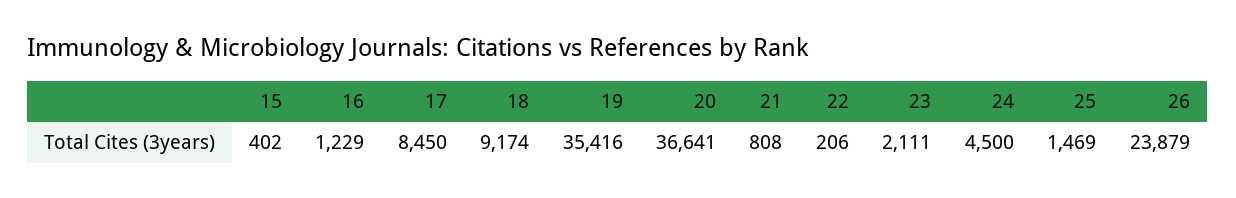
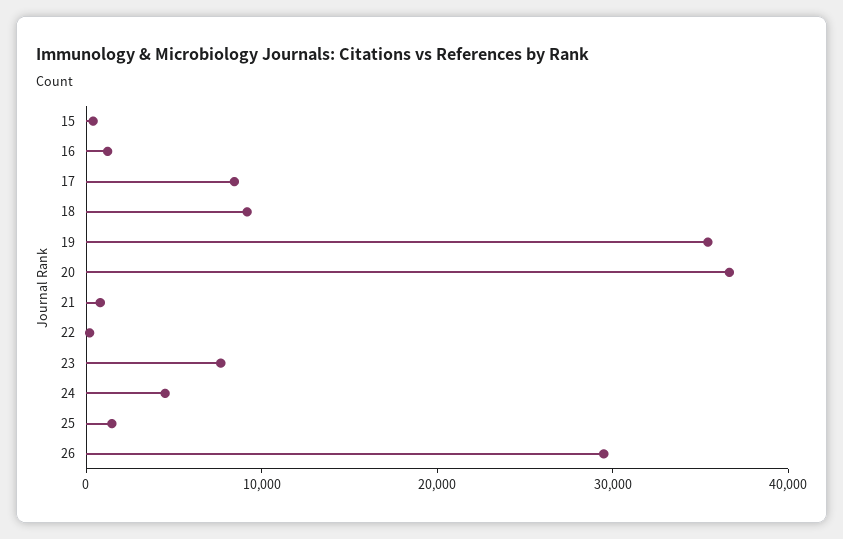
23: 2111 -> 8000
26: 23879 -> 30000

